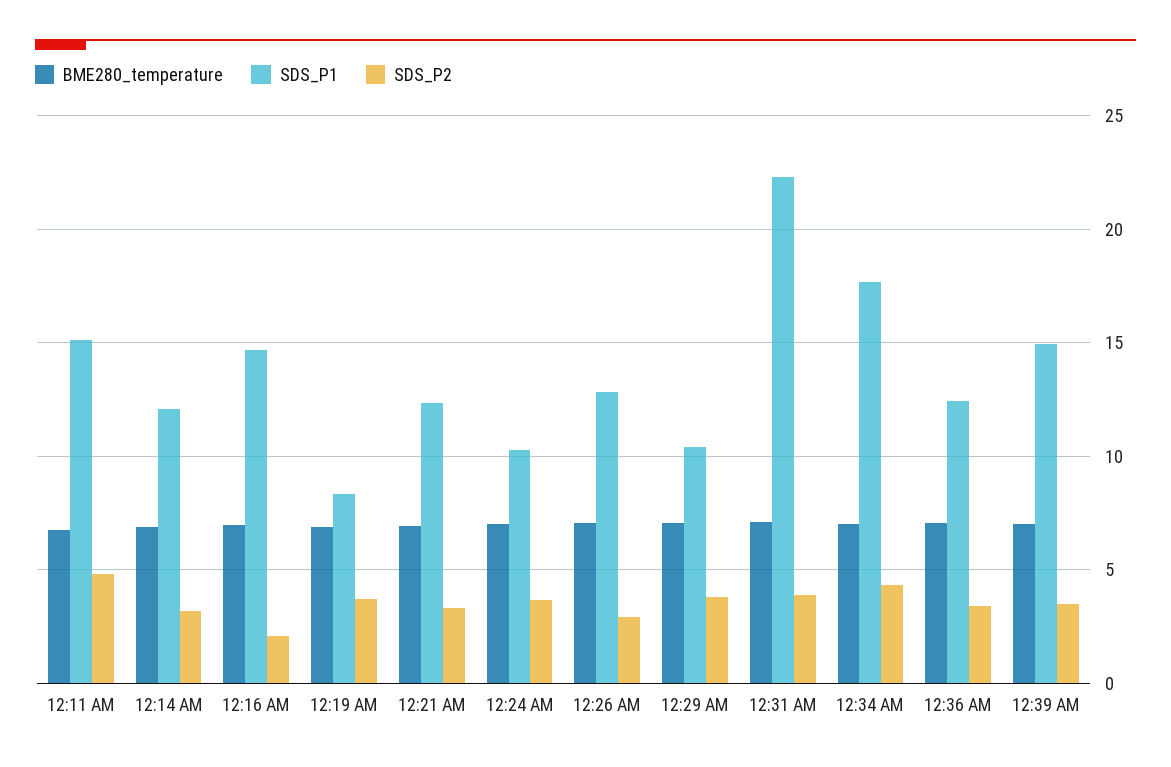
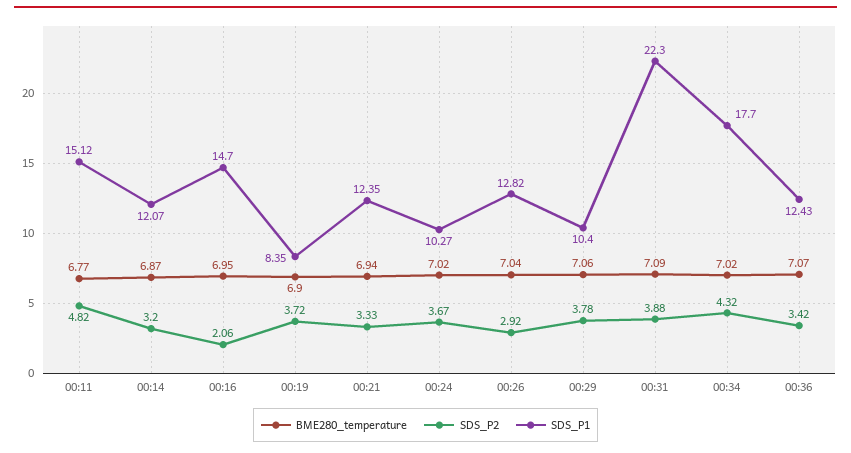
BME280_temperature, 12:39 AM: 7 -> none
SDS_P1, 12:39 AM: 15 -> none
SDS_P2, 12:39 AM: 3.5 -> none

